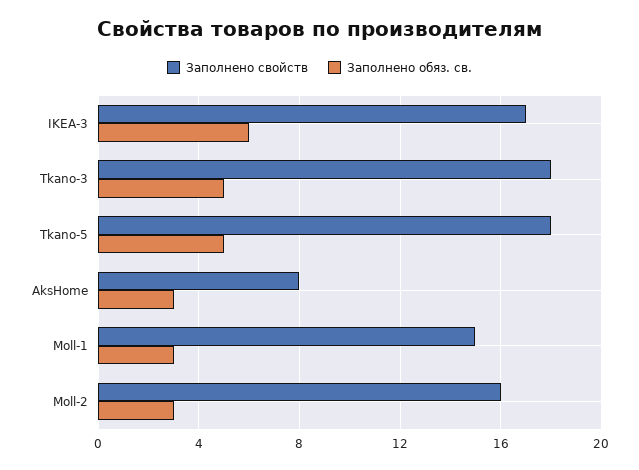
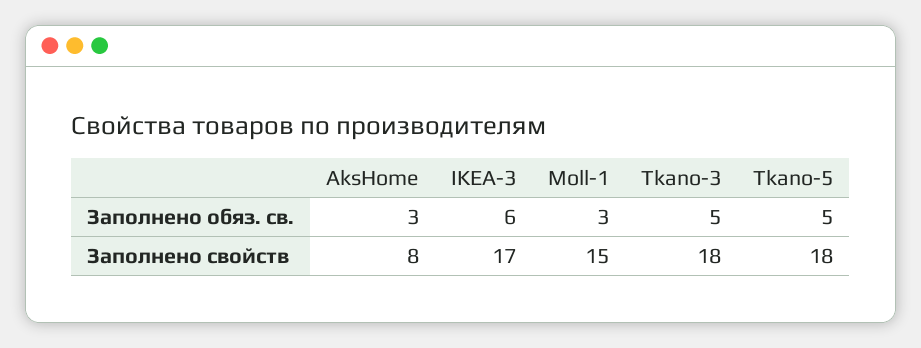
Заполнено свойств, Moll-2: 16 -> none
Заполнено обяз. св., Moll-2: 3 -> none

